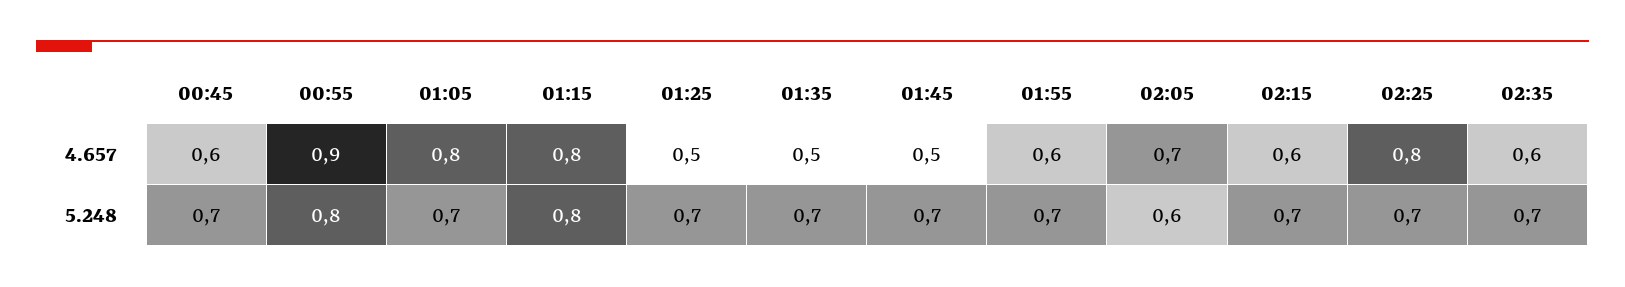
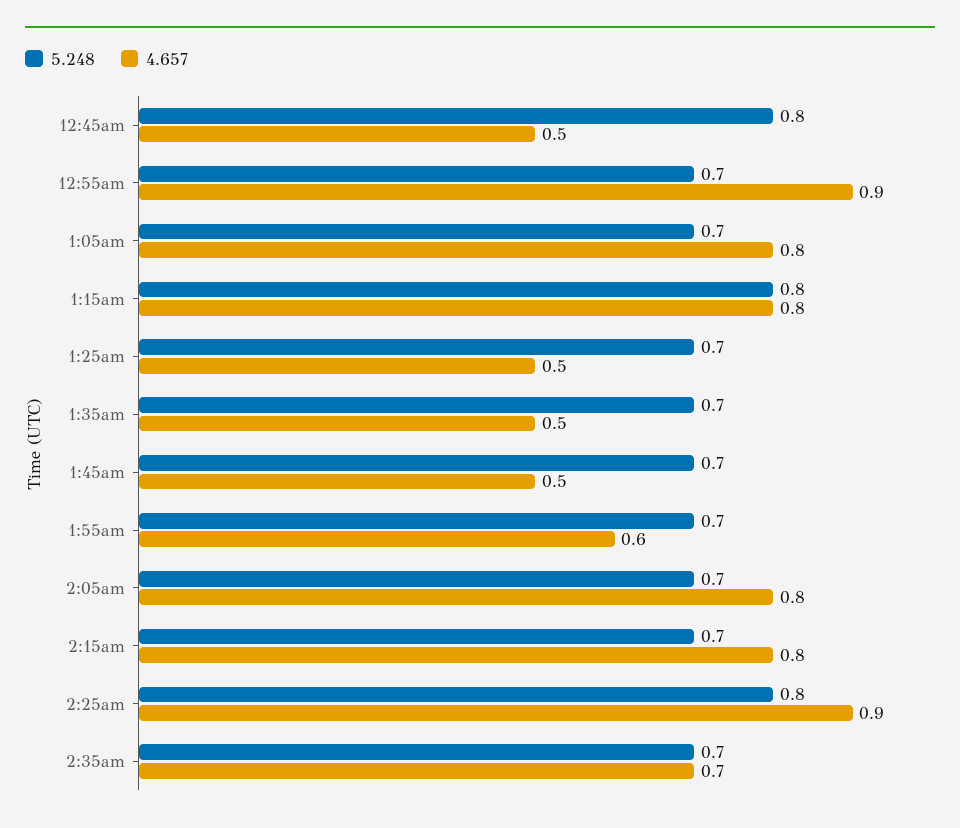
4.657, 00:45: 0.6 -> 0.5
4.657, 02:05: 0.7 -> 0.8
4.657, 02:15: 0.6 -> 0.8
4.657, 02:25: 0.8 -> 0.9
4.657, 02:35: 0.6 -> 0.7
5.248, 00:45: 0.7 -> 0.8
5.248, 00:55: 0.8 -> 0.7
5.248, 02:05: 0.6 -> 0.7
5.248, 02:25: 0.7 -> 0.8

